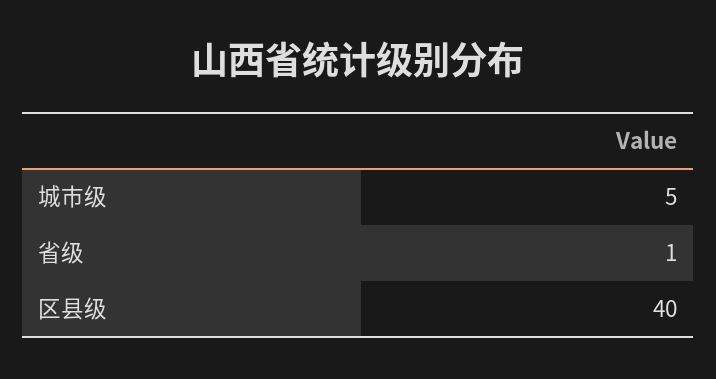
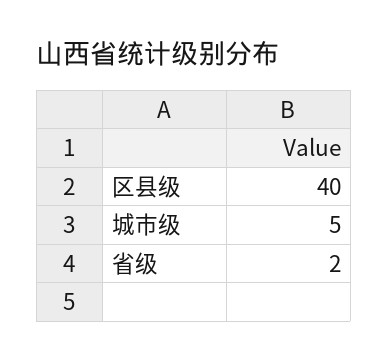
省级: 1 -> 2

